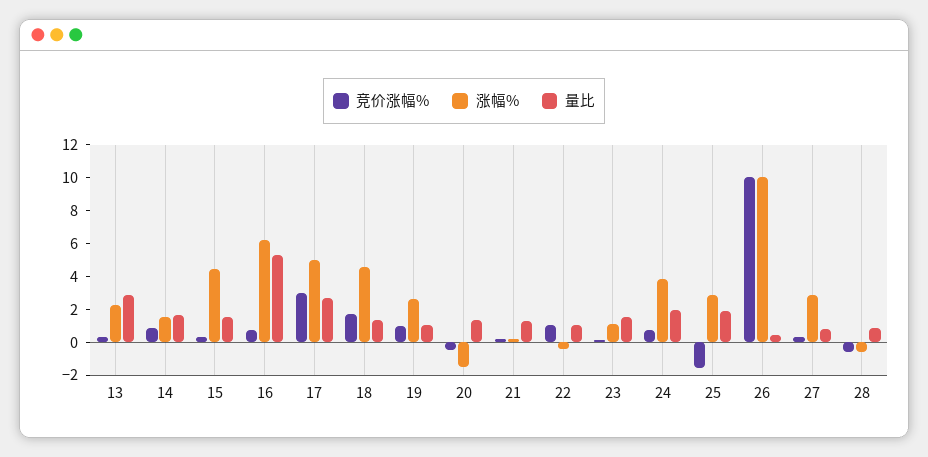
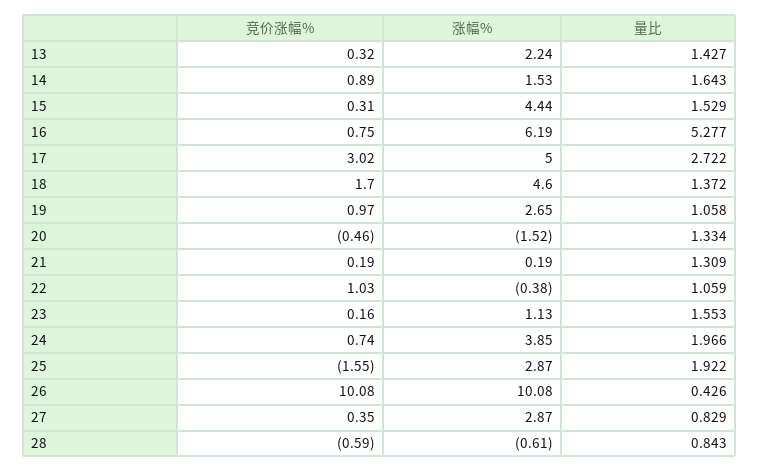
量比, 13: 3 -> 1.427

